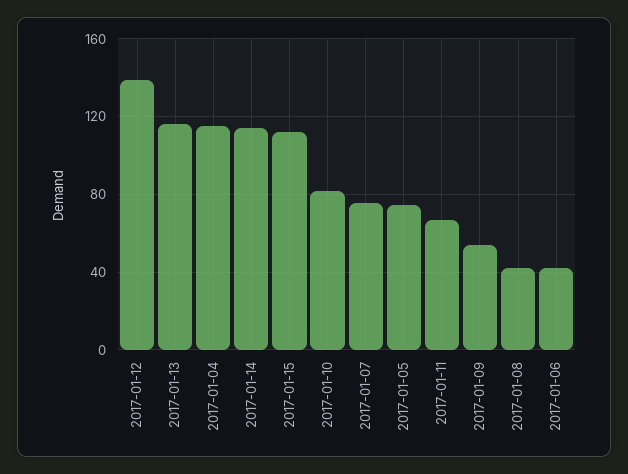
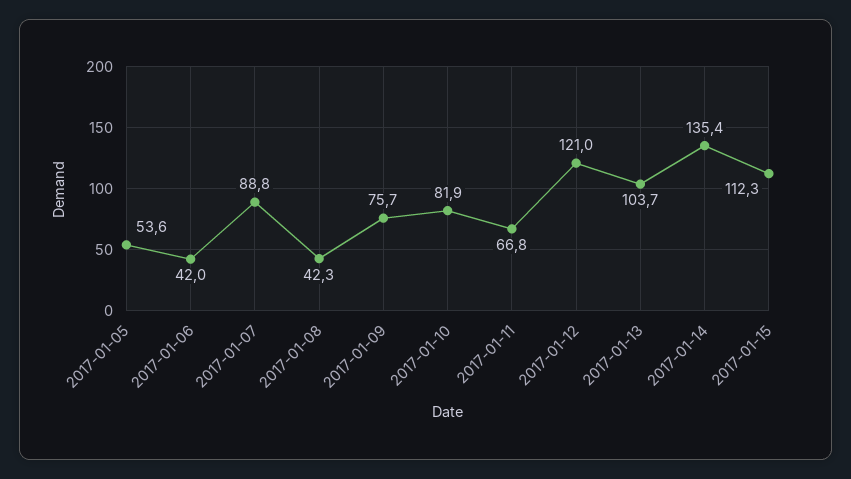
2017-01-12: 140 -> 121
2017-01-13: 115 -> 103.7
2017-01-04: 115 -> none
2017-01-14: 115 -> 135.4
2017-01-07: 75 -> 88.8
2017-01-05: 75 -> 53.6
2017-01-09: 55 -> 75.7

